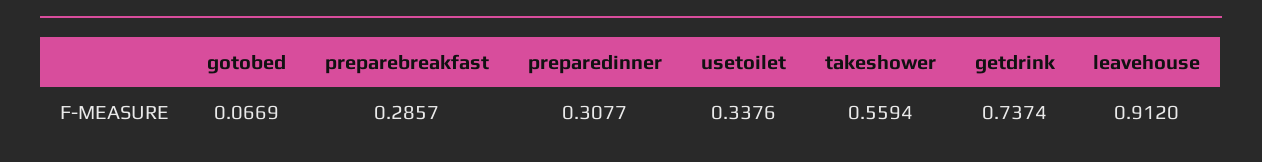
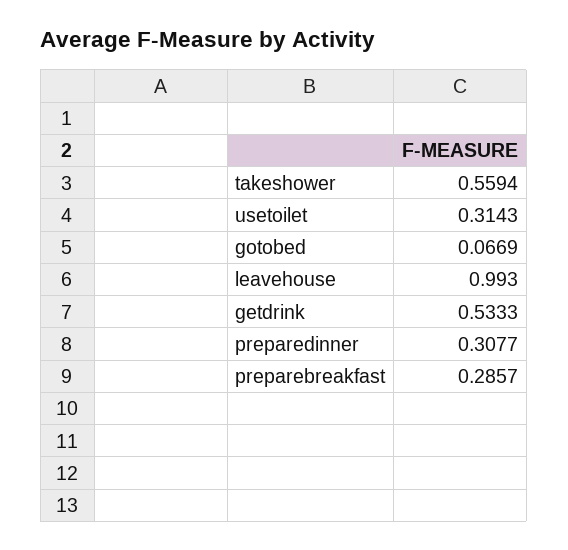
usetoilet: 0.3376 -> 0.3143
getdrink: 0.7374 -> 0.5333
leavehouse: 0.912 -> 0.993

